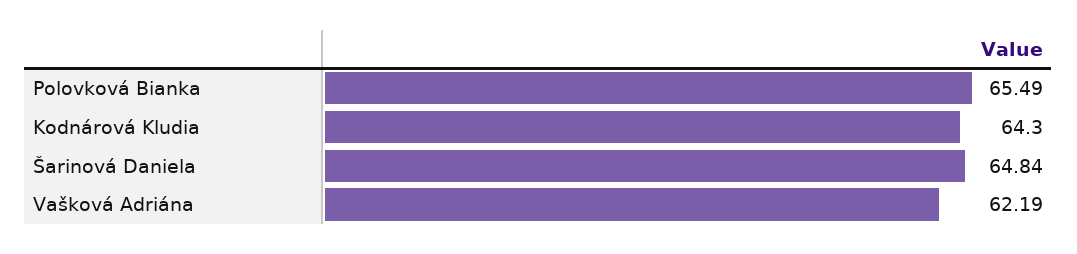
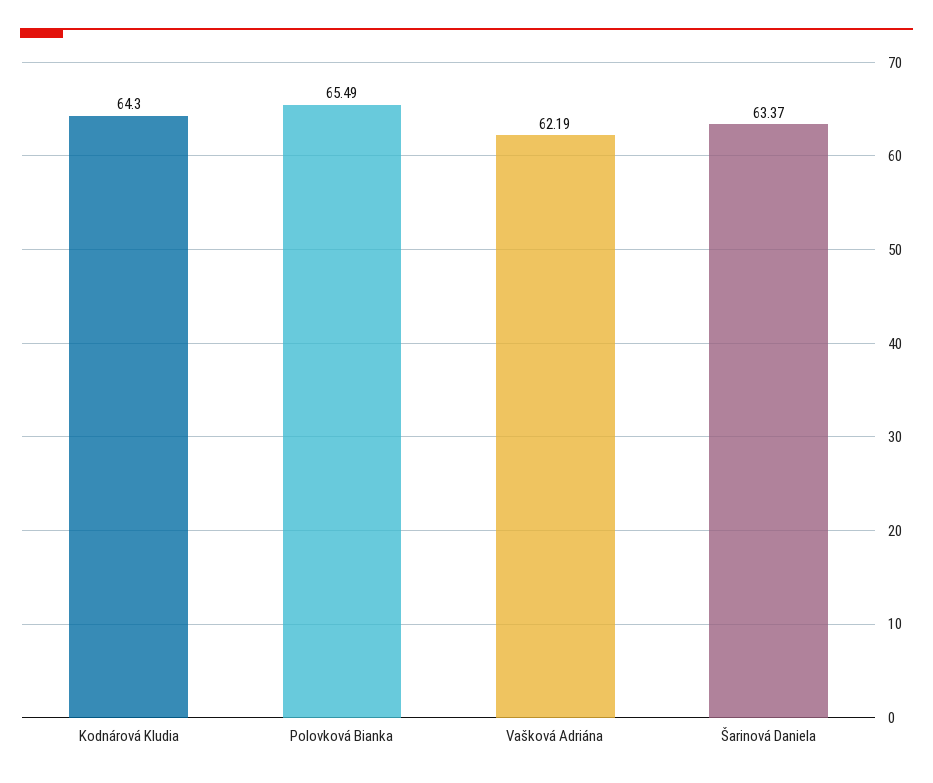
Šarinová Daniela: 64.84 -> 63.37

